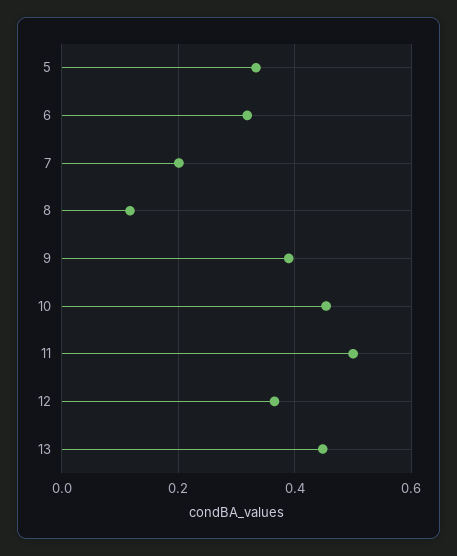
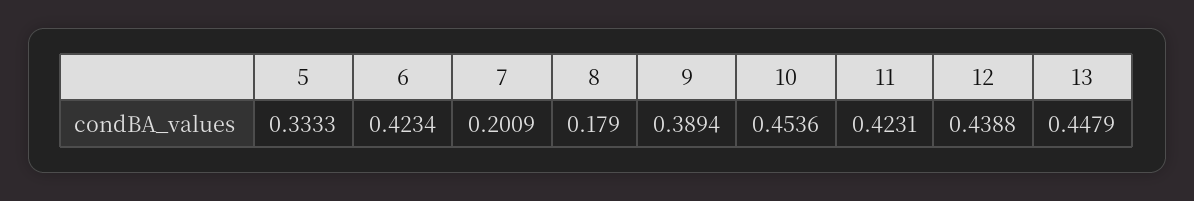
6: 0.32 -> 0.4234
8: 0.12 -> 0.179
11: 0.5 -> 0.4231
12: 0.36 -> 0.4388

